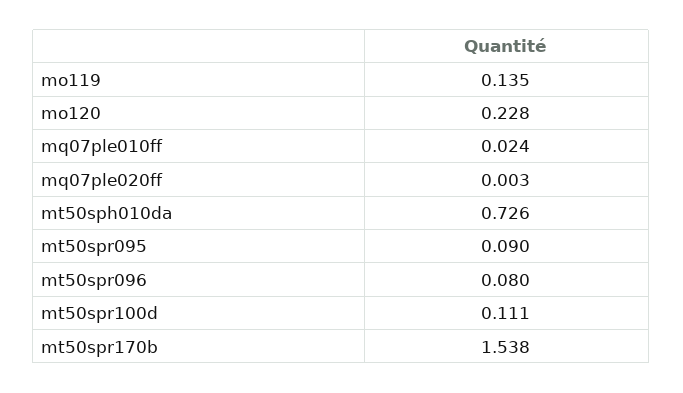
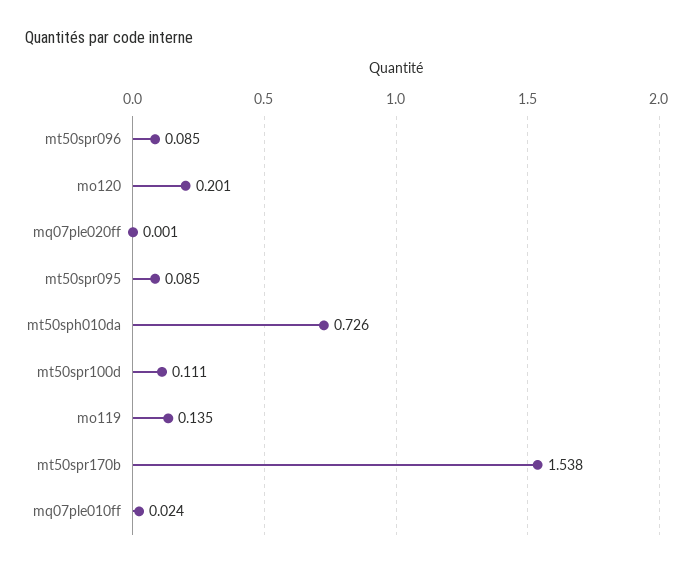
mo120: 0.228 -> 0.201
mq07ple020ff: 0.003 -> 0.001
mt50spr095: 0.09 -> 0.085
mt50spr096: 0.08 -> 0.085

